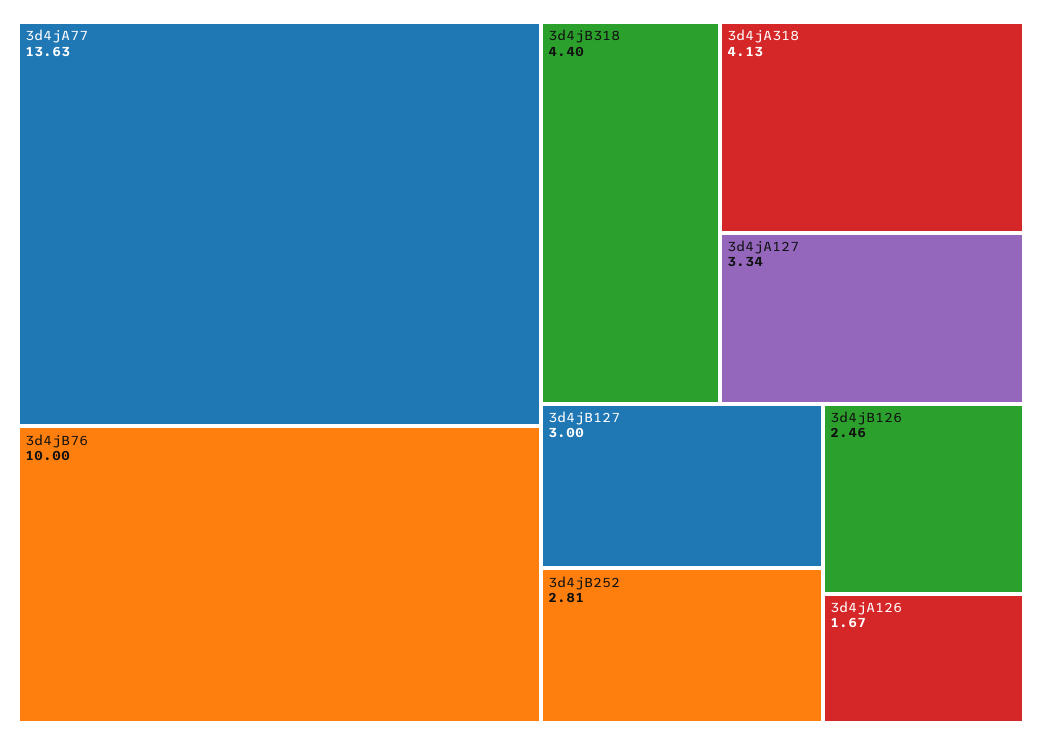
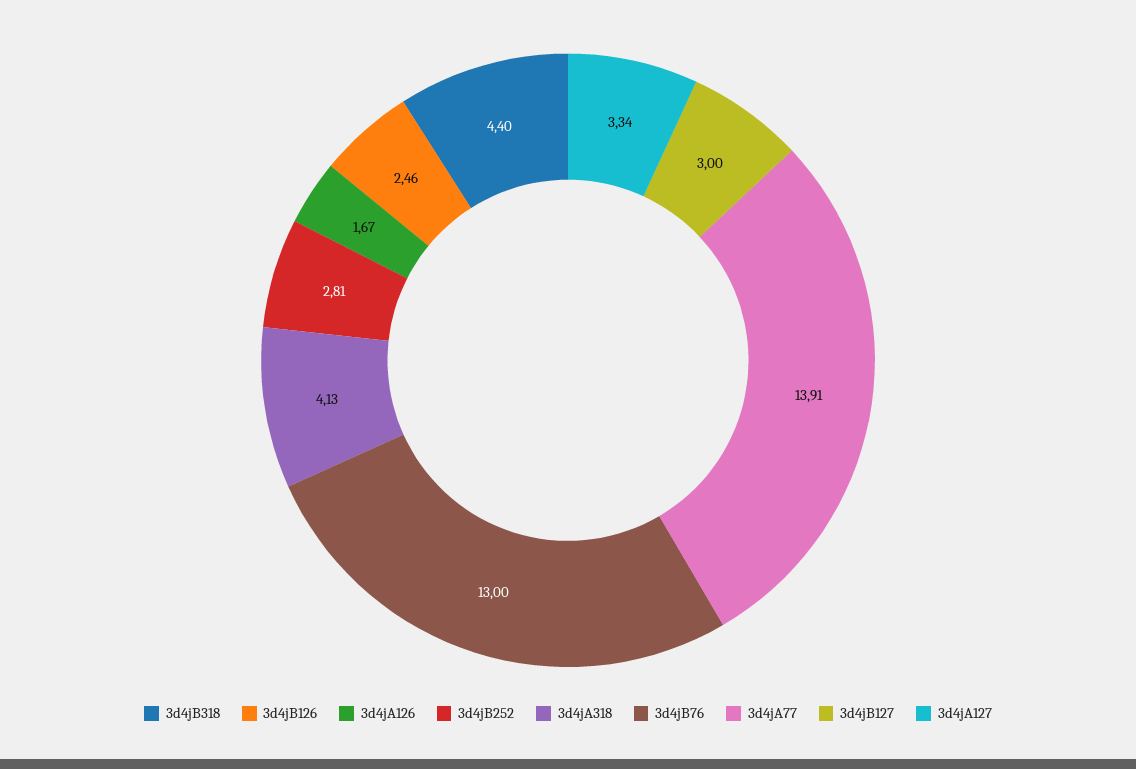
3d4jA77: 13.63 -> 13.91
3d4jB76: 10 -> 13

